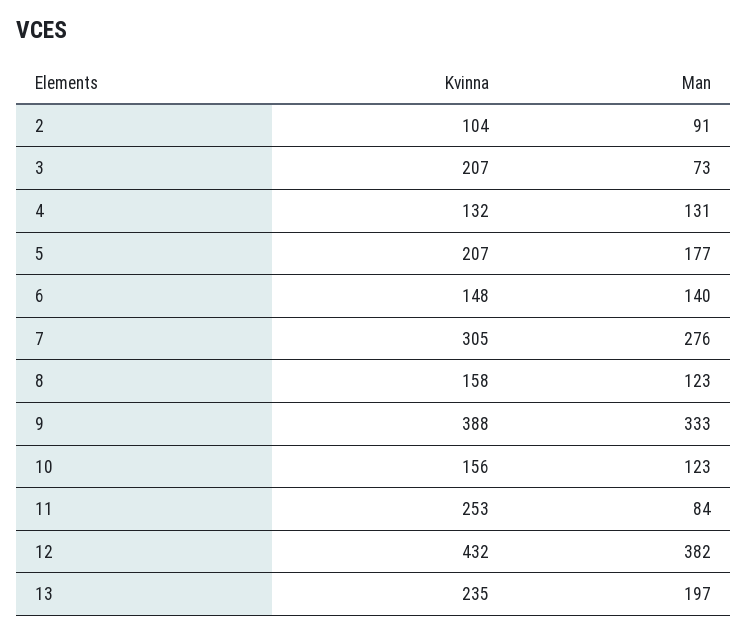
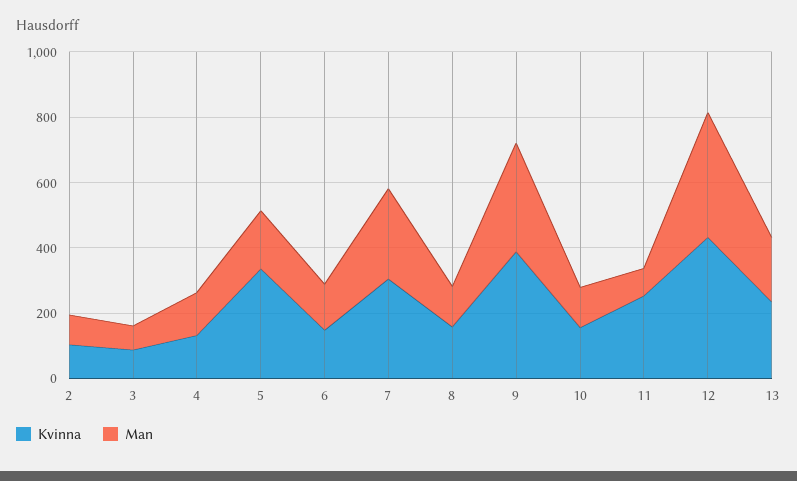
Kvinna, 3: 207 -> 100
Kvinna, 5: 207 -> 350

